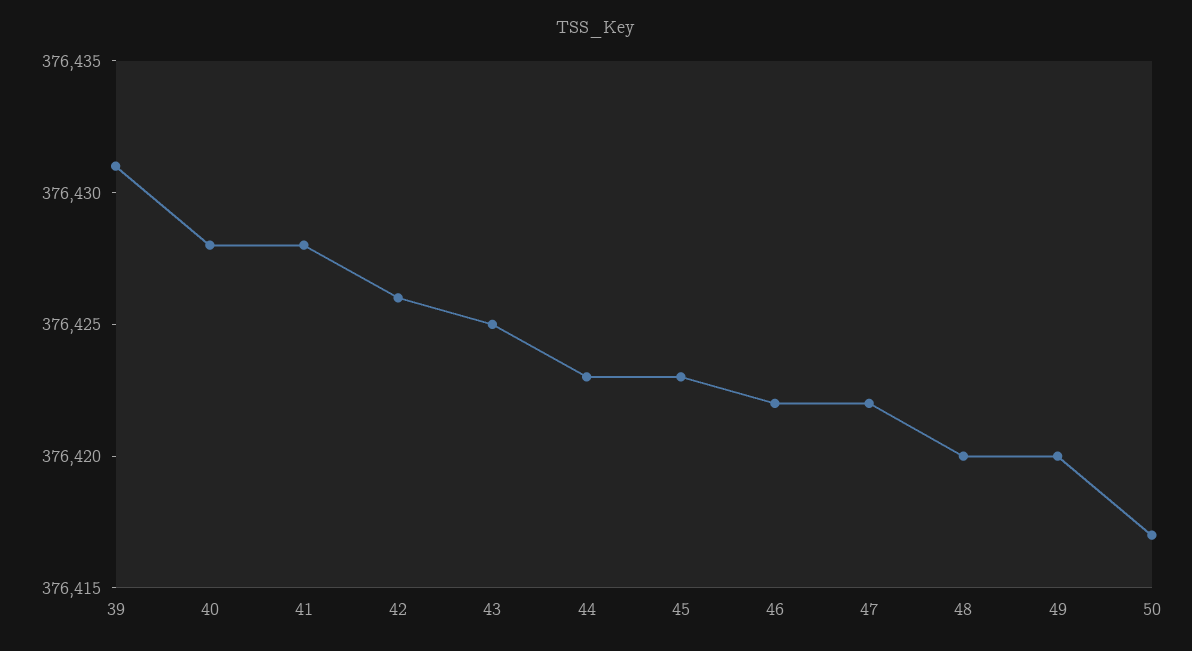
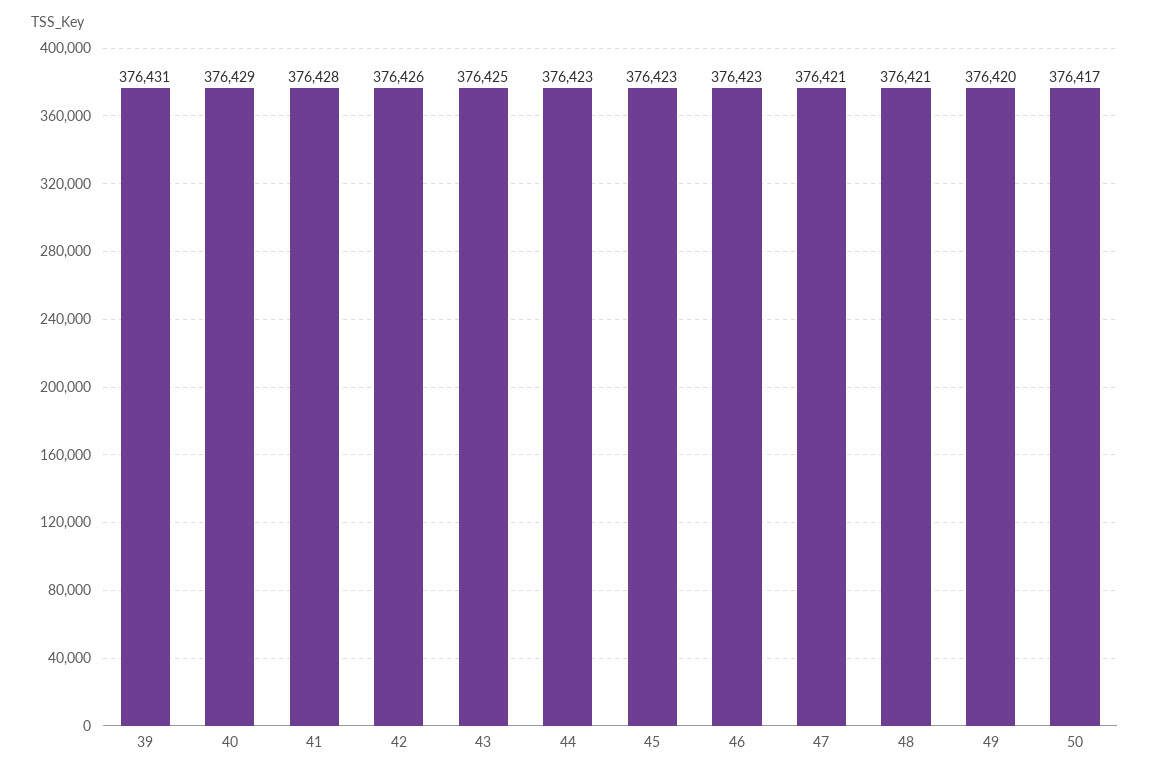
40: 376428 -> 376429
46: 376422 -> 376423
47: 376422 -> 376421
48: 376420 -> 376421

